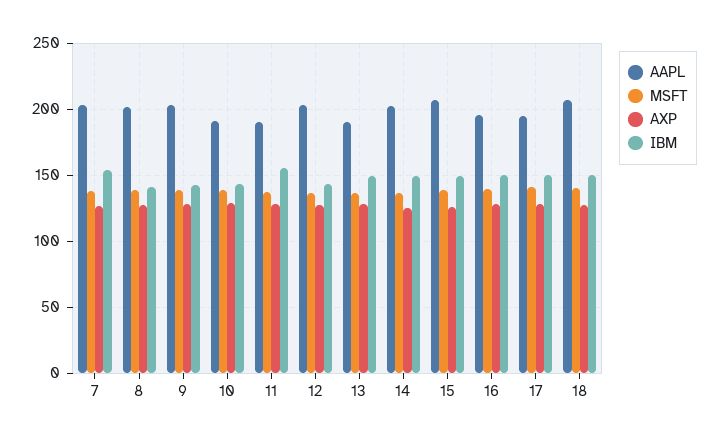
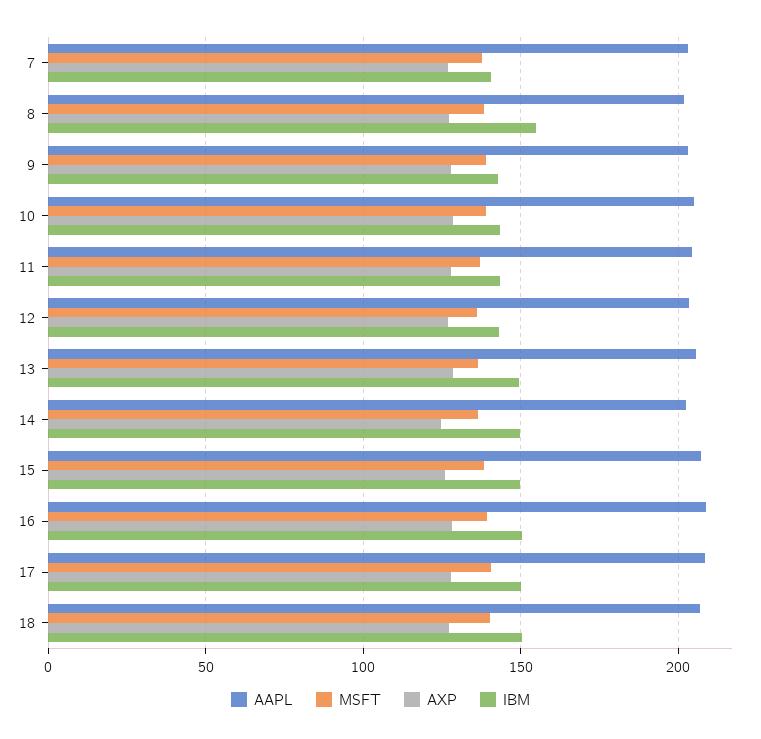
IBM, 7: 155 -> 140
IBM, 8: 140 -> 155
AAPL, 10: 190 -> 205
AAPL, 11: 190 -> 205
IBM, 11: 155 -> 145
AAPL, 13: 190 -> 205
AAPL, 16: 195 -> 210
AAPL, 17: 195 -> 210

